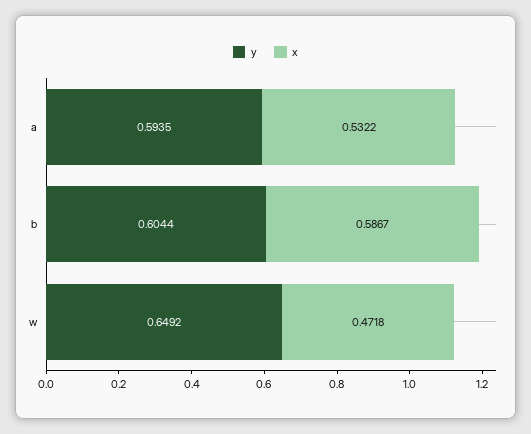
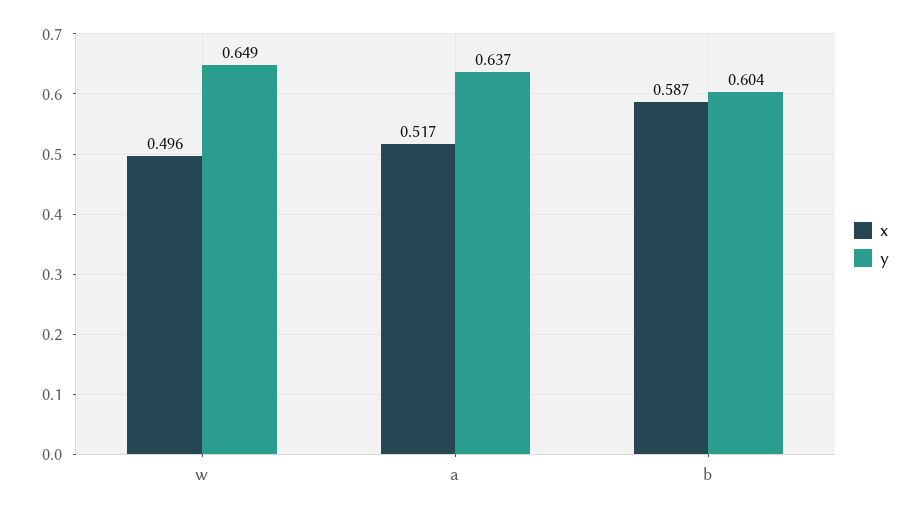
y, a: 0.5935 -> 0.637
x, a: 0.5322 -> 0.517
x, w: 0.4718 -> 0.496

